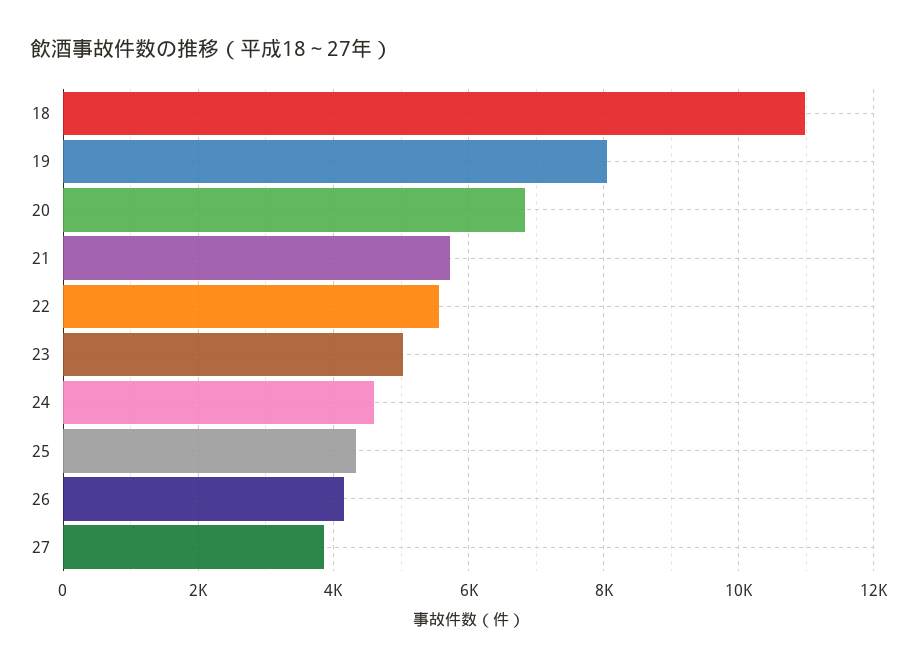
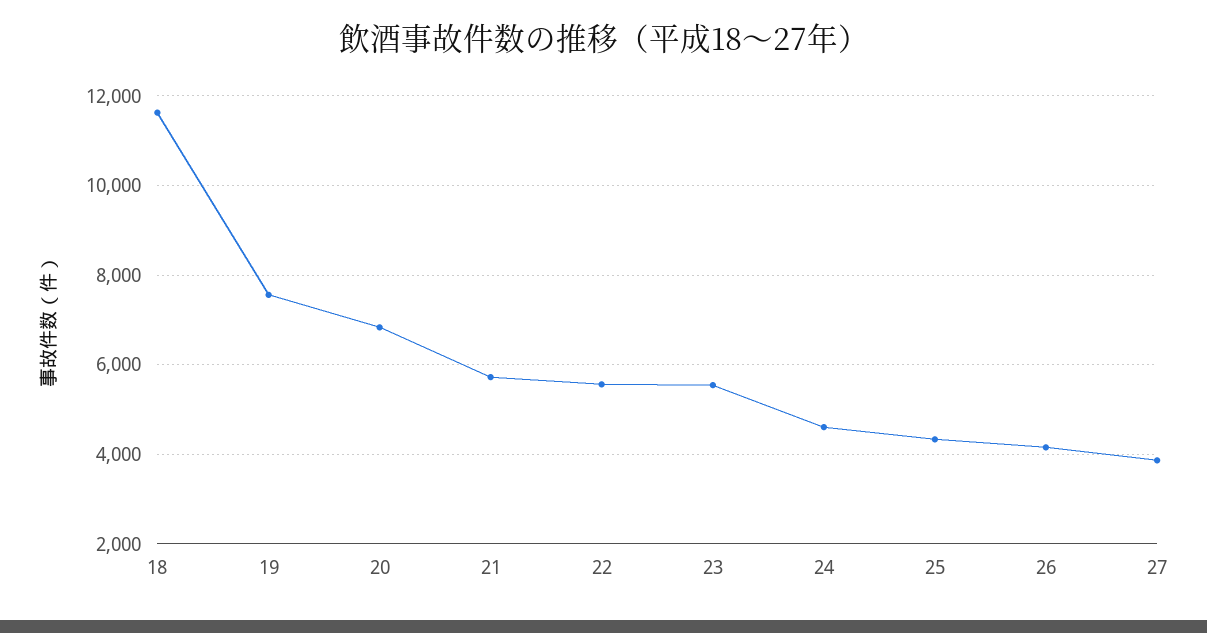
18: 11000 -> 11600
19: 8000 -> 7600
23: 5000 -> 5600

